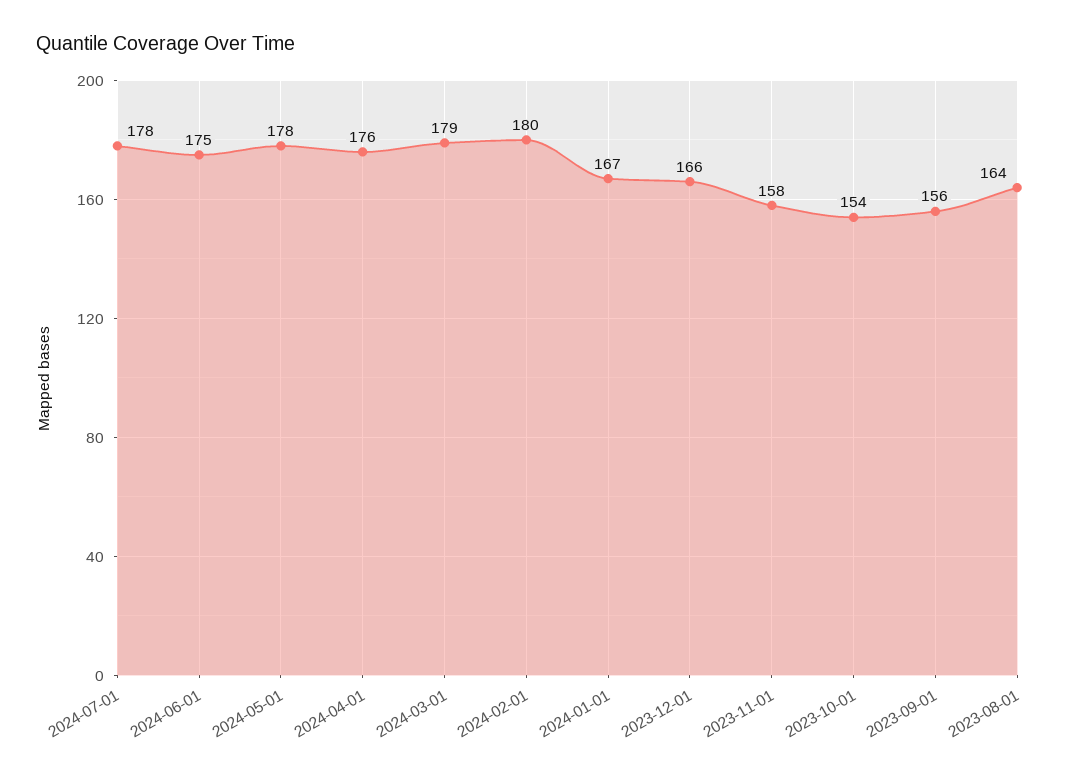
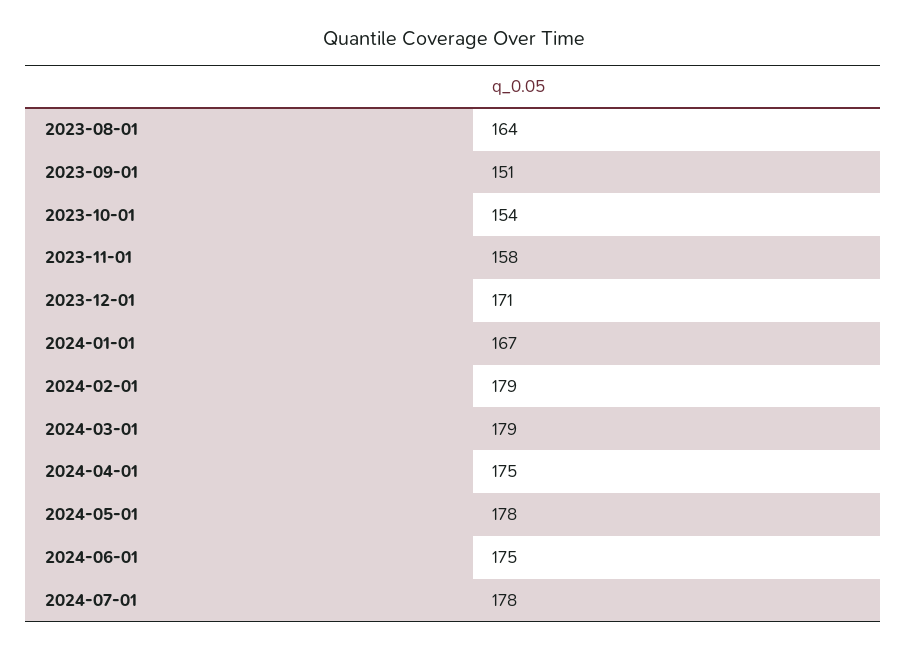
2024-04-01: 176 -> 175
2024-02-01: 180 -> 179
2023-12-01: 166 -> 171
2023-09-01: 156 -> 151

